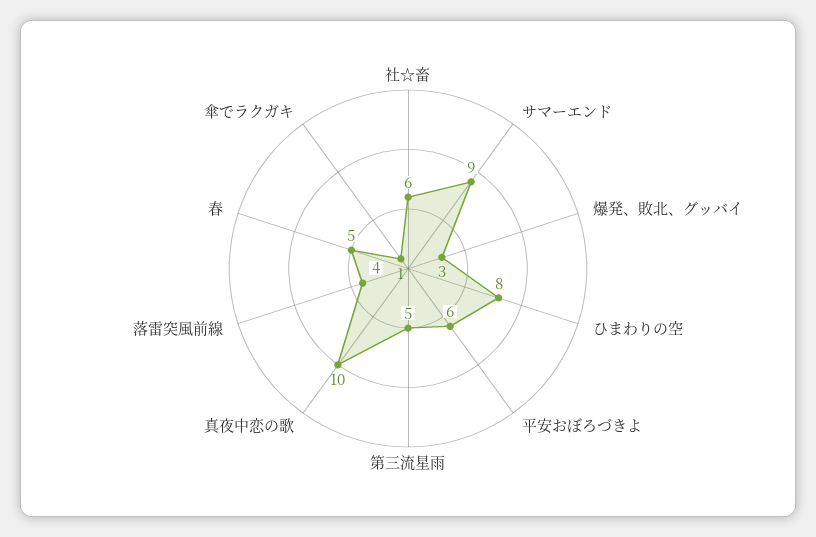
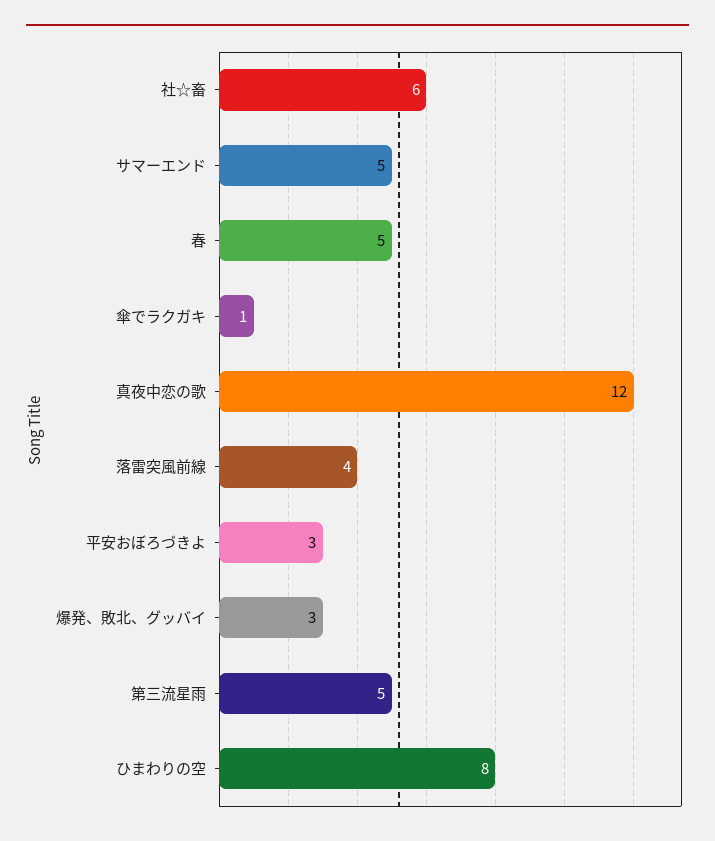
サマーエンド: 9 -> 5
平安おぼろづきよ: 6 -> 3
真夜中恋の歌: 10 -> 12

